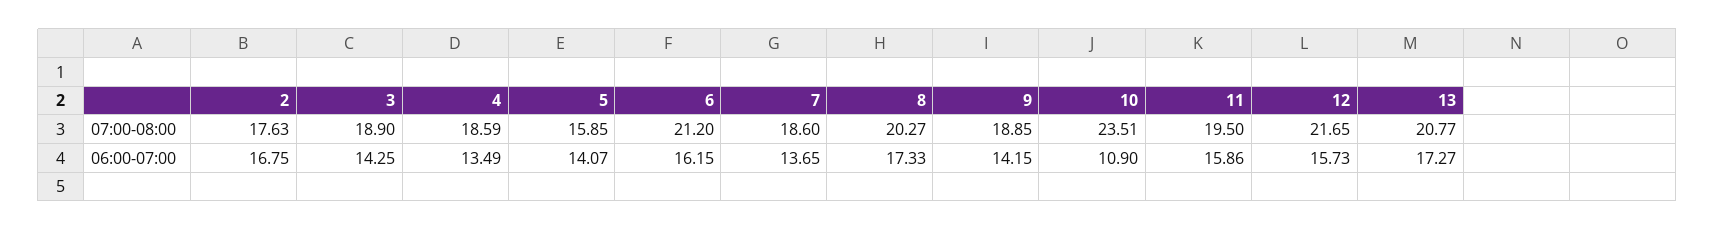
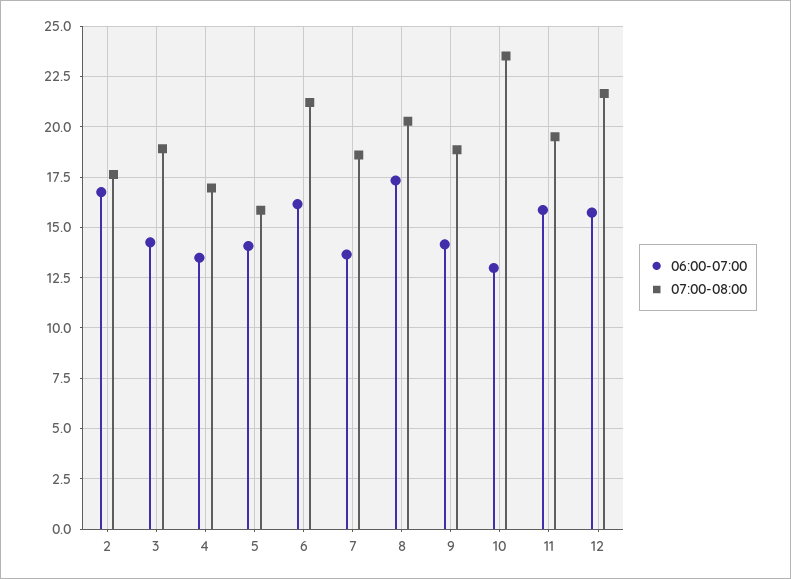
07:00-08:00, 4: 18.59 -> 17
07:00-08:00, 13: 20.77 -> none
06:00-07:00, 10: 10.9 -> 13
06:00-07:00, 13: 17.27 -> none

